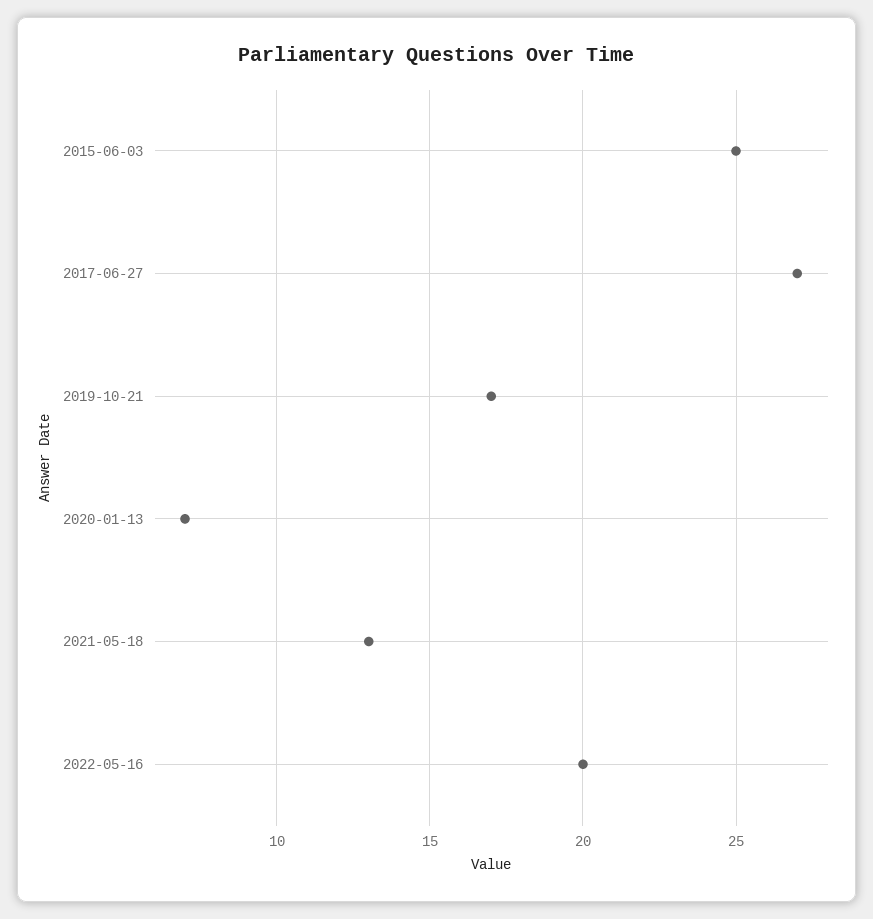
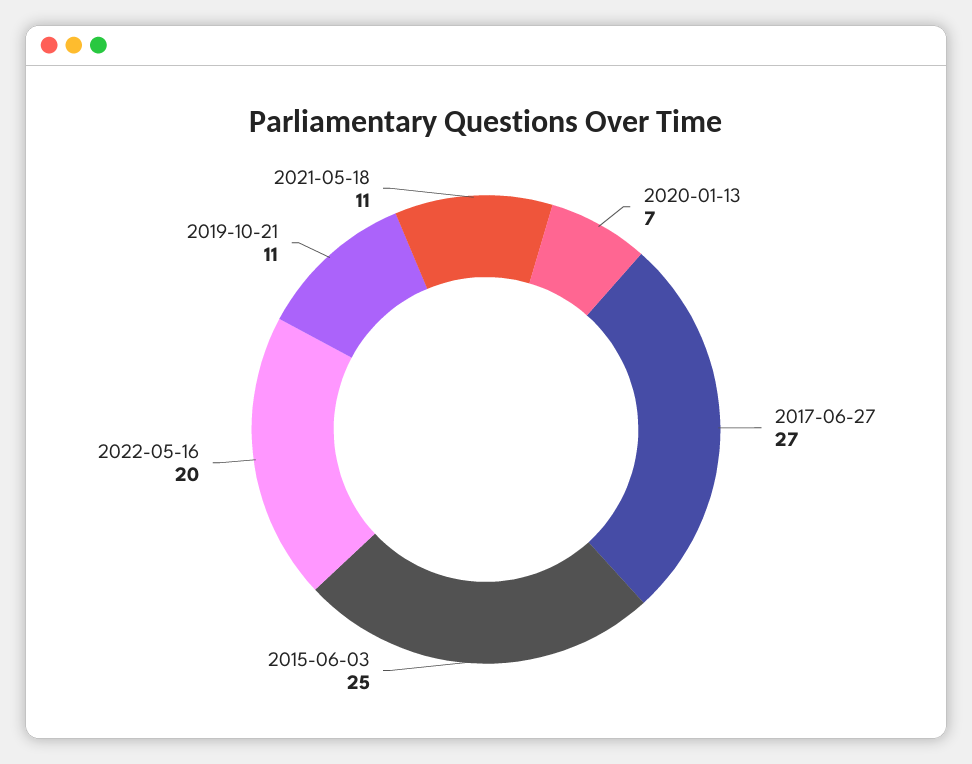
2019-10-21: 17 -> 11
2021-05-18: 13 -> 11

